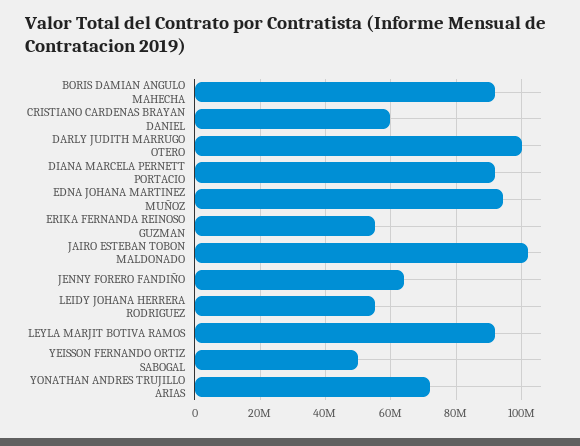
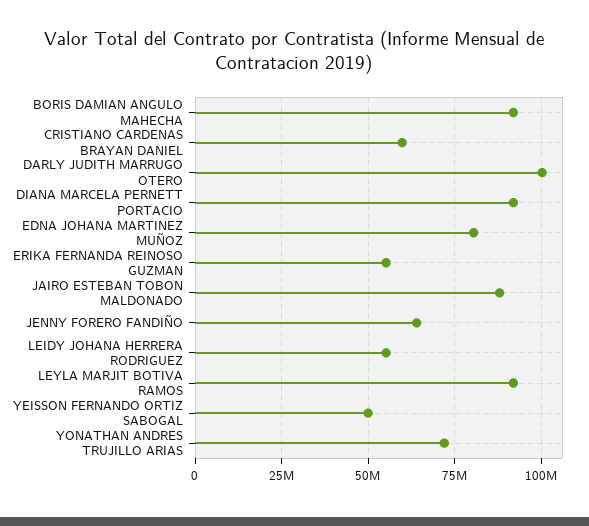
EDNA JOHANA MARTINEZ MUÑOZ: 94000000 -> 80000000
JAIRO ESTEBAN TOBON MALDONADO: 102000000 -> 87500000

